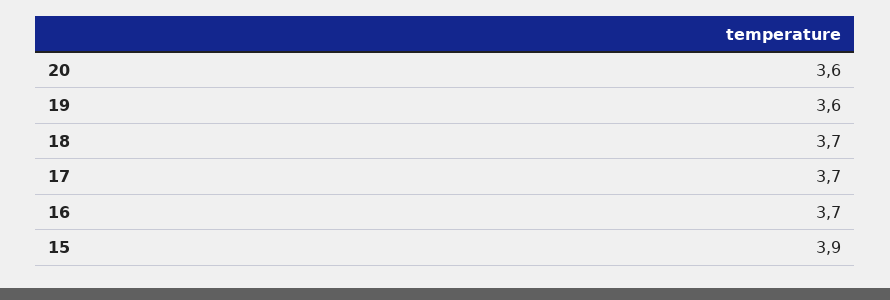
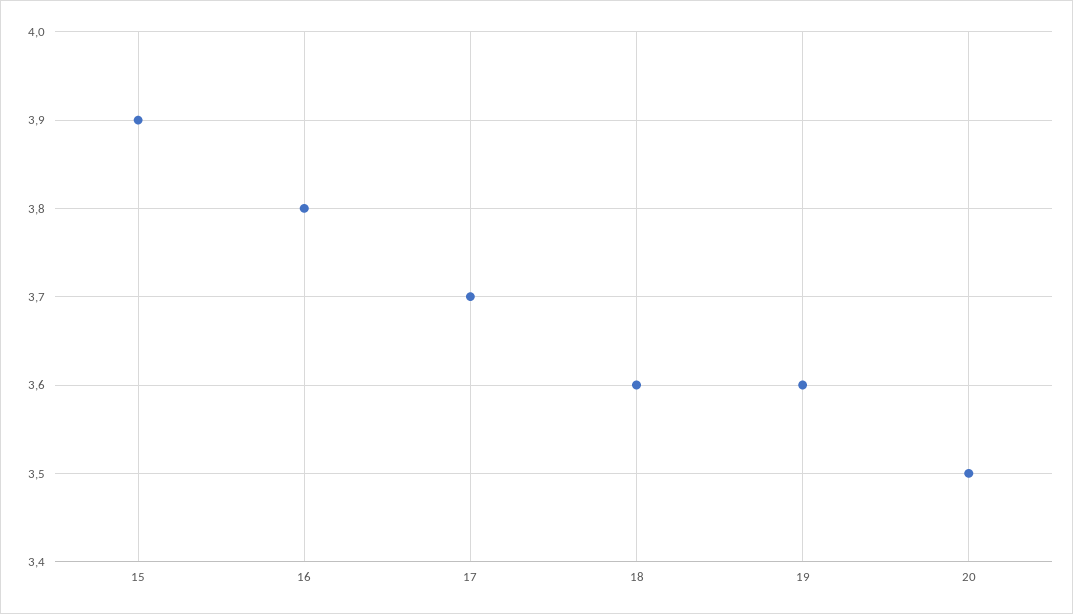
20: 3.6 -> 3.5
18: 3.7 -> 3.6
16: 3.7 -> 3.8

